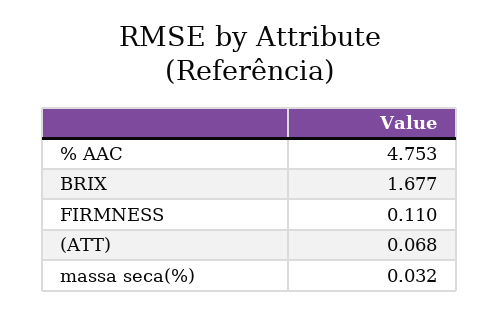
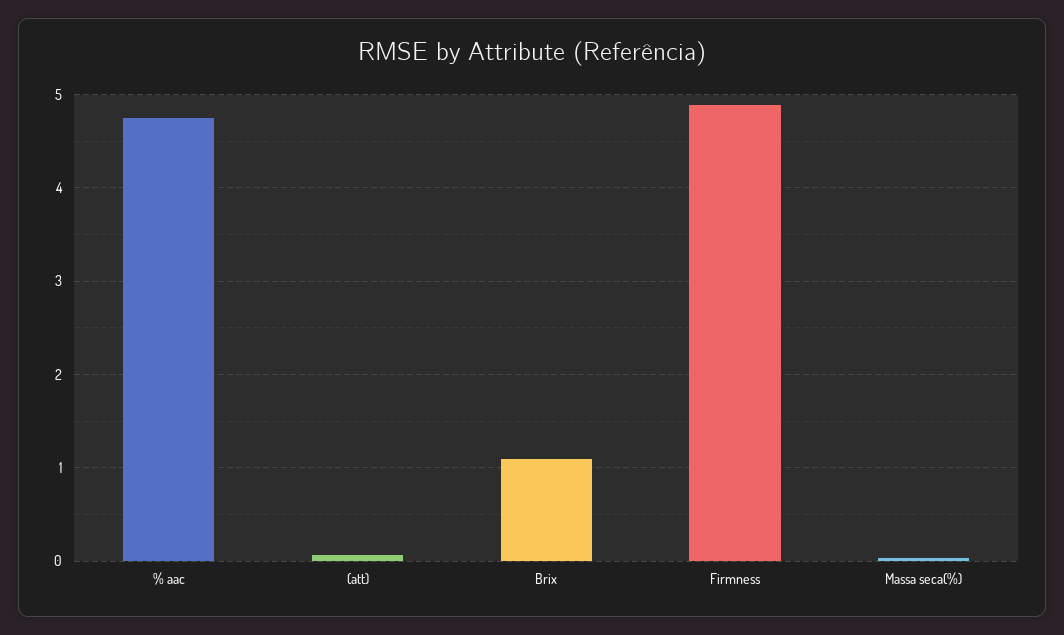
BRIX: 1.677 -> 1.1
FIRMNESS: 0.11 -> 4.9

